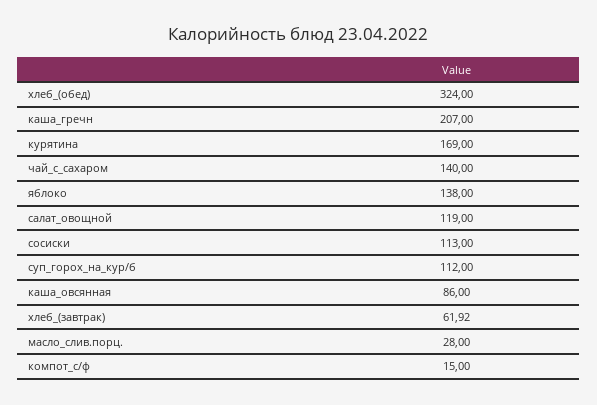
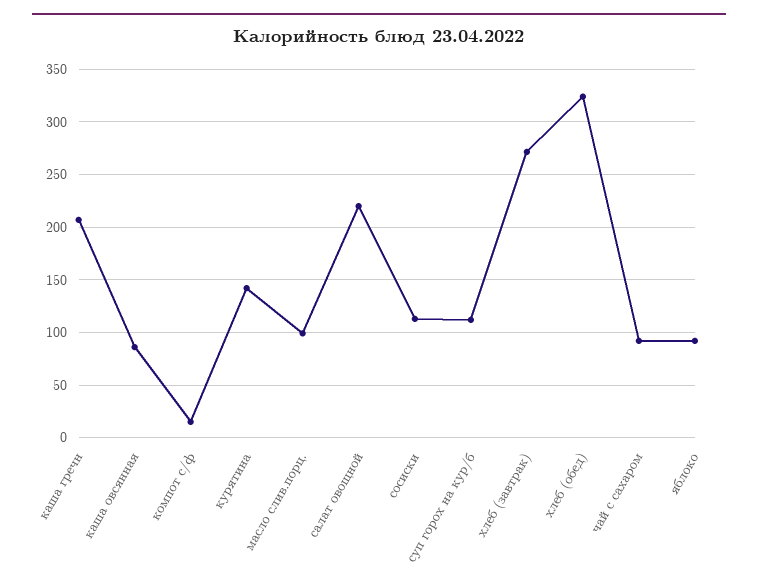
курятина: 169 -> 140
чай_с_сахаром: 140 -> 90
яблоко: 138 -> 90
салат_овощной: 119 -> 220
хлеб_(завтрак): 61.92 -> 270
масло_слив.порц.: 28 -> 100

